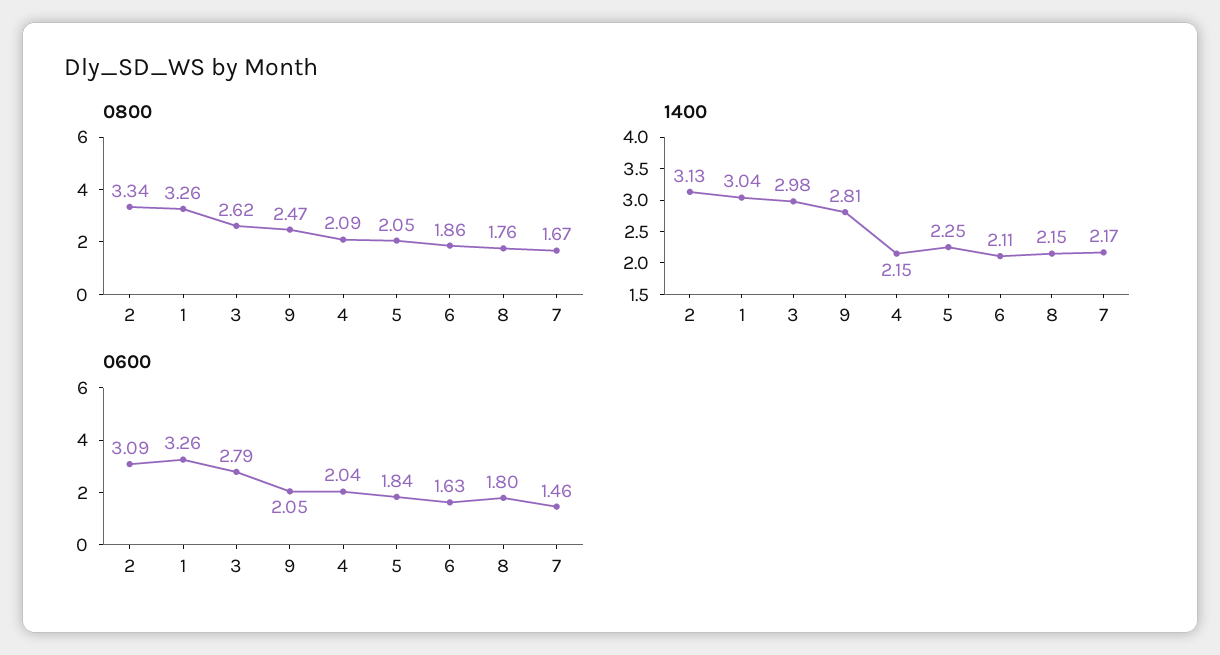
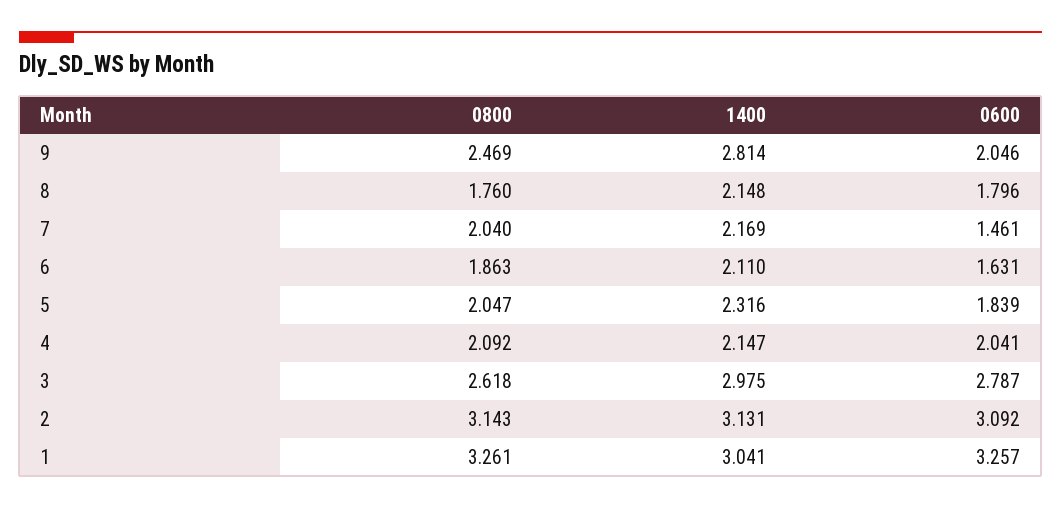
0800, 2: 3.34 -> 3.143
0800, 7: 1.67 -> 2.04
1400, 5: 2.25 -> 2.316

